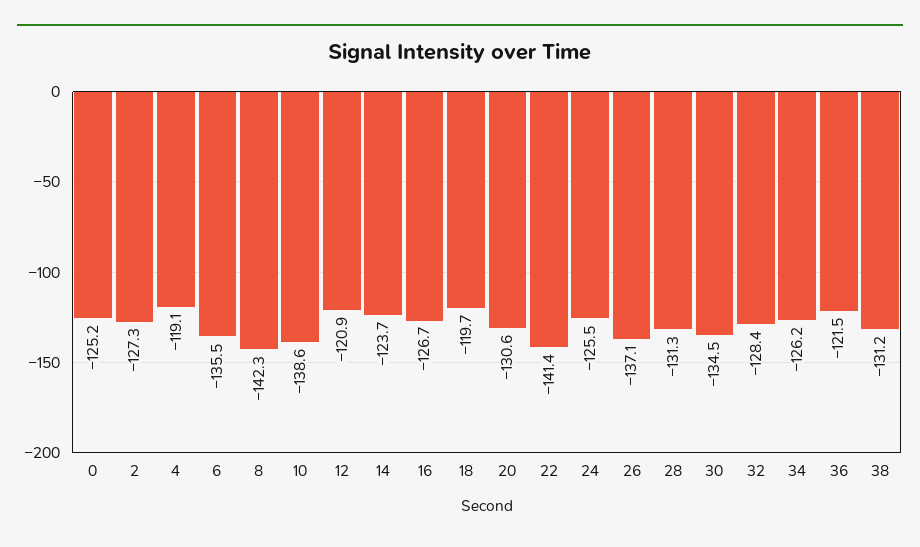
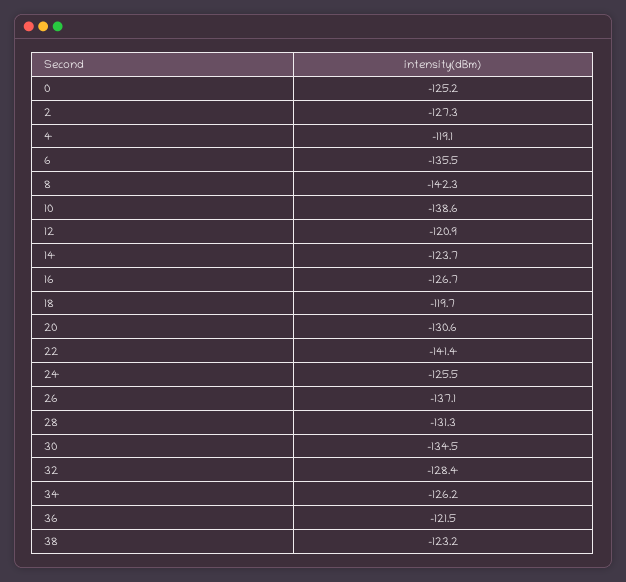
38: -131.2 -> -123.2

